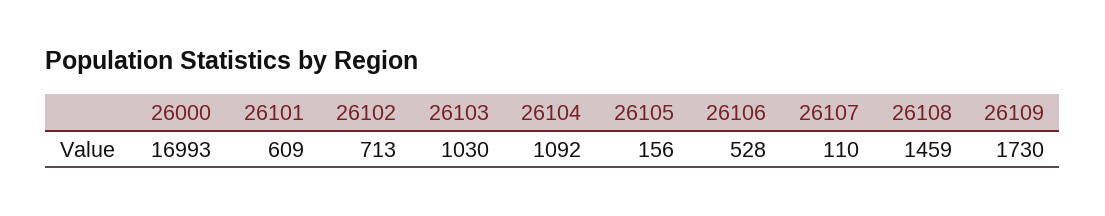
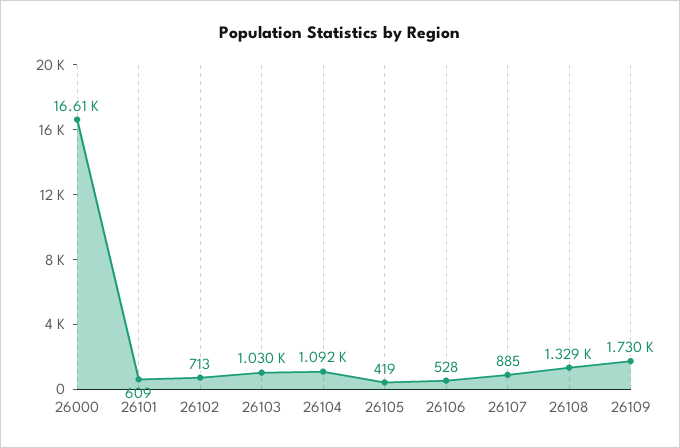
26000: 16993 -> 16610
26105: 156 -> 419
26107: 110 -> 885
26108: 1459 -> 1329

